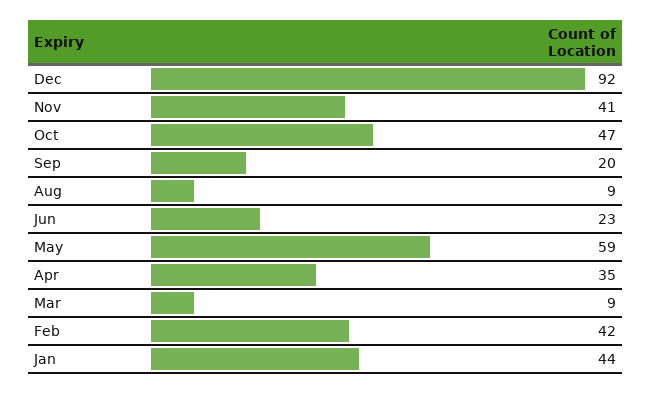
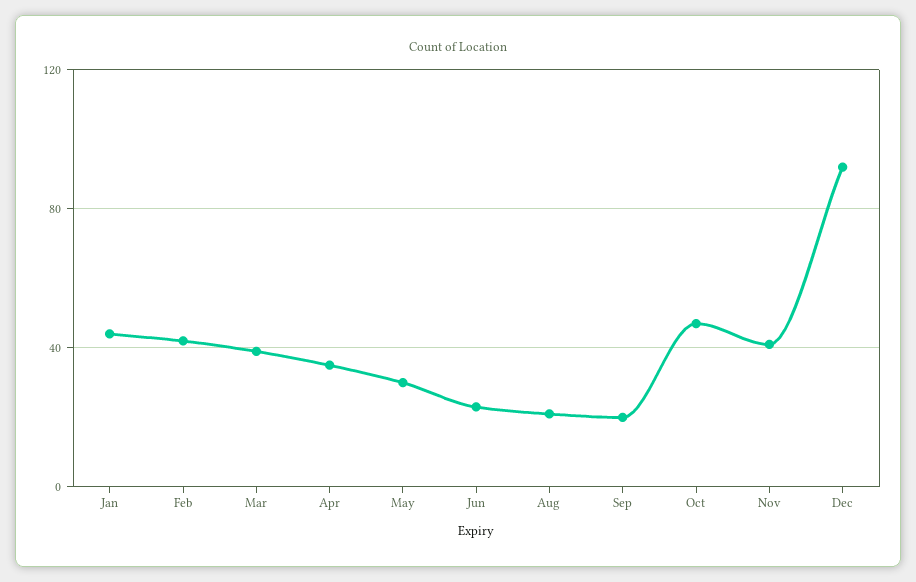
Aug: 9 -> 20
May: 59 -> 30
Mar: 9 -> 40

